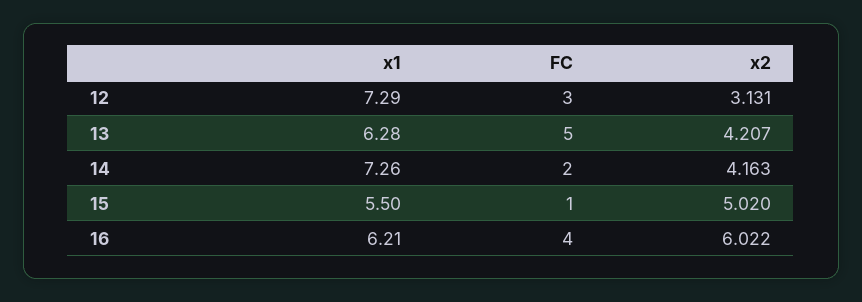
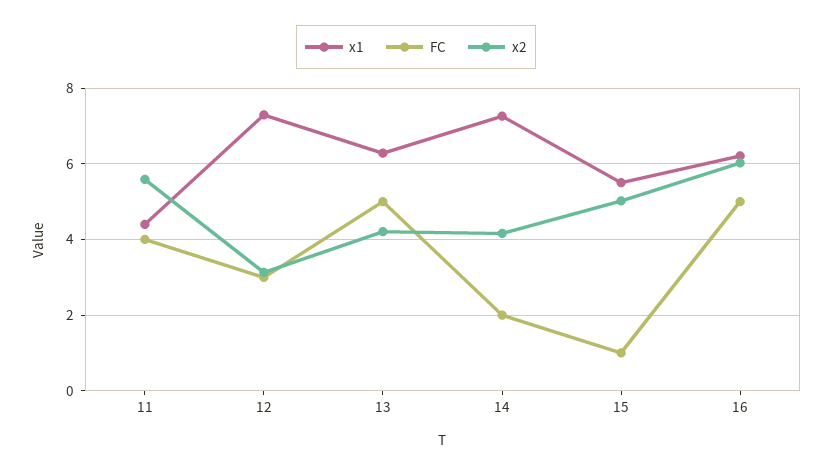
FC, 16: 4 -> 5
x1, 11: none -> 4.4
FC, 11: none -> 4
x2, 11: none -> 5.6

